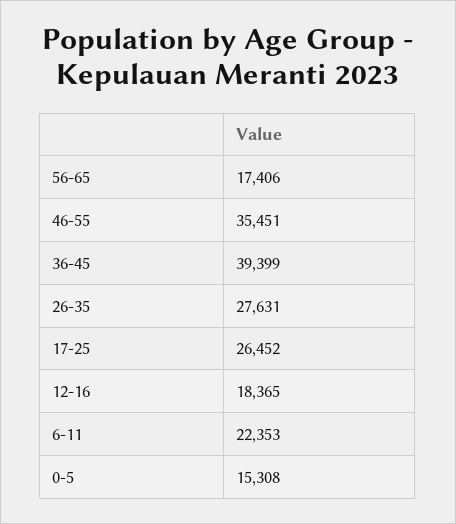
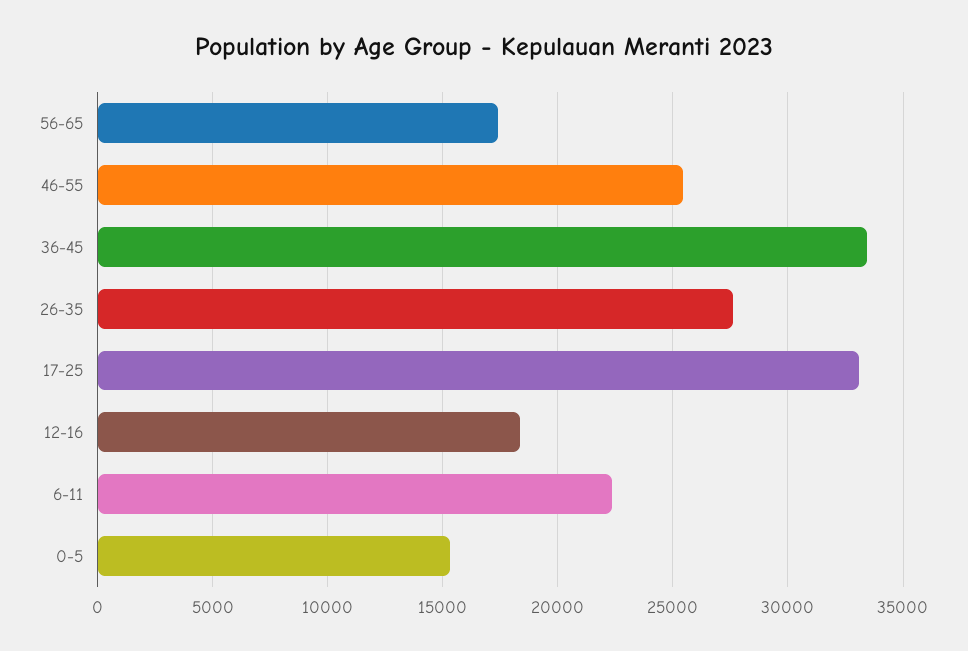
46-55: 35451 -> 25500
36-45: 39399 -> 33500
17-25: 26452 -> 33000

